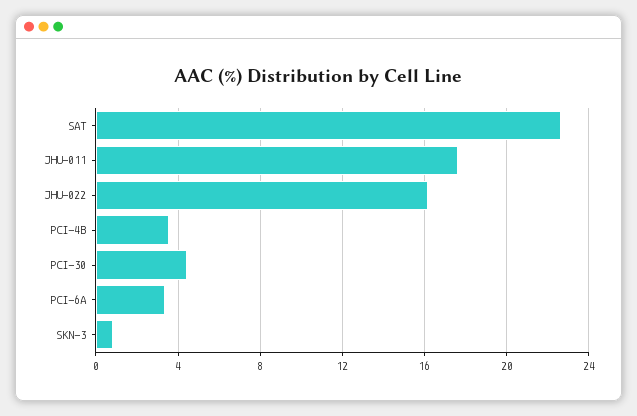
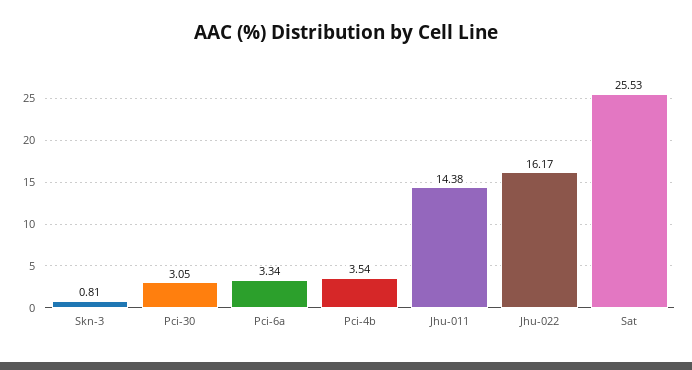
SAT: 22.5 -> 25.53
JHU-011: 17.5 -> 14.38
PCI-30: 4.5 -> 3.05

